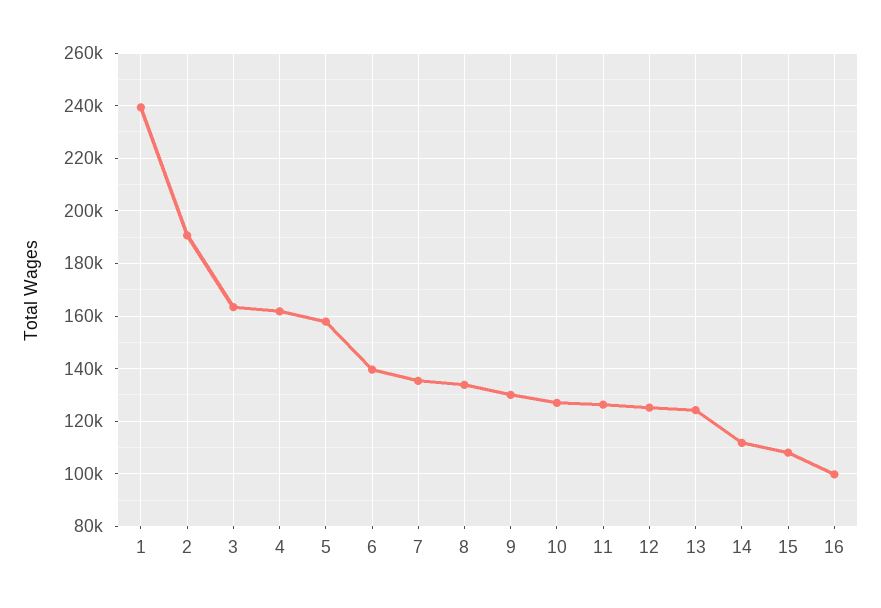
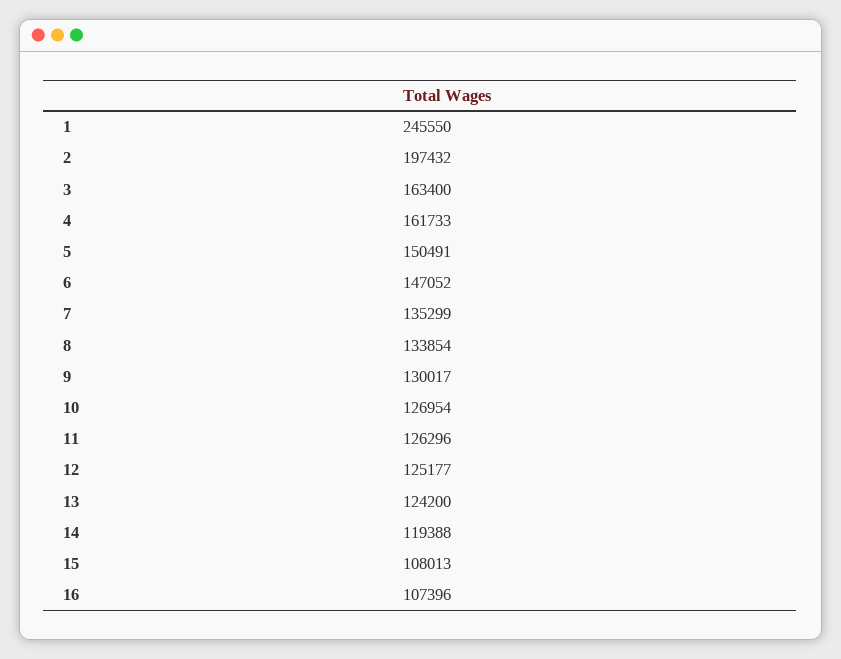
1: 240000 -> 245550
2: 190000 -> 197432
5: 157500 -> 150491
6: 140000 -> 147052
14: 112500 -> 119388
16: 100000 -> 107396

